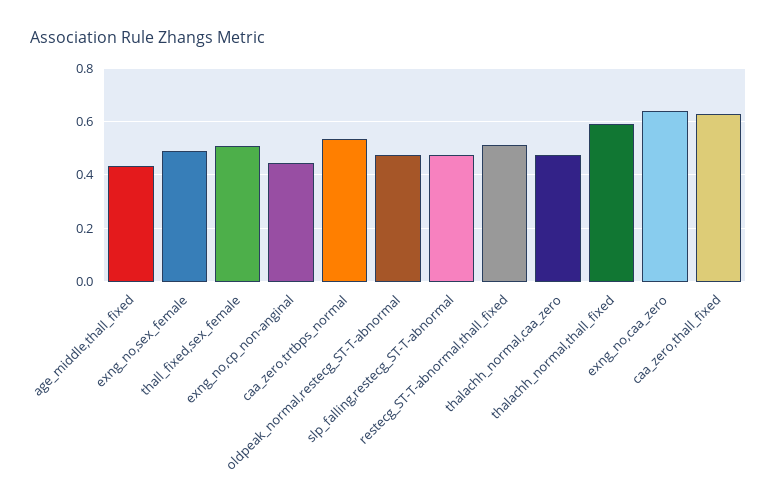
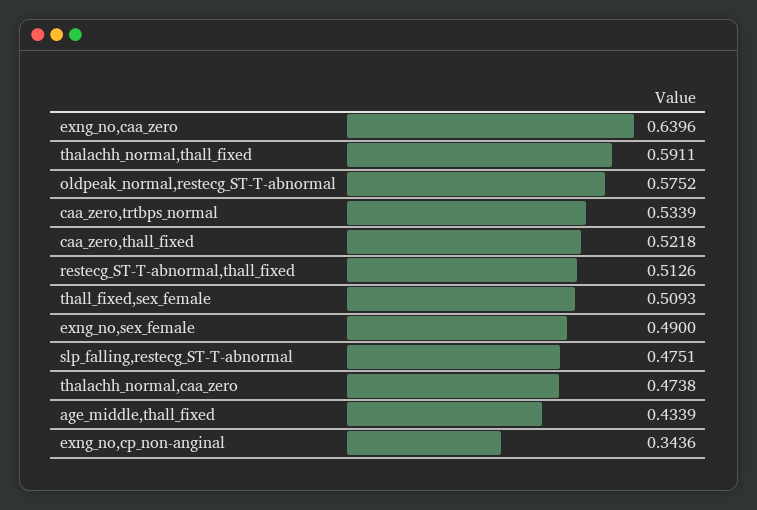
exng_no,cp_non-anginal: 0.45 -> 0.3436
oldpeak_normal,restecg_ST-T-abnormal: 0.475 -> 0.5752
caa_zero,thall_fixed: 0.625 -> 0.5218

